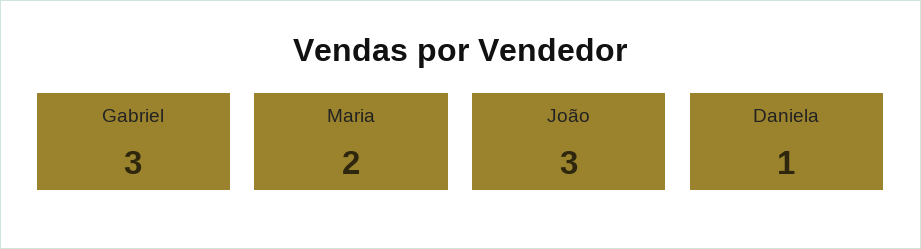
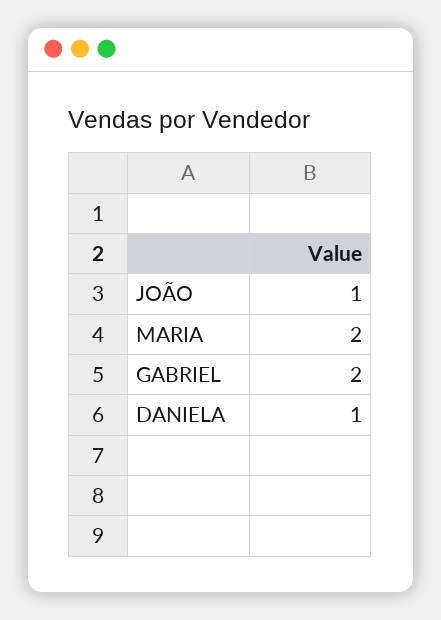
Gabriel: 3 -> 2
João: 3 -> 1

